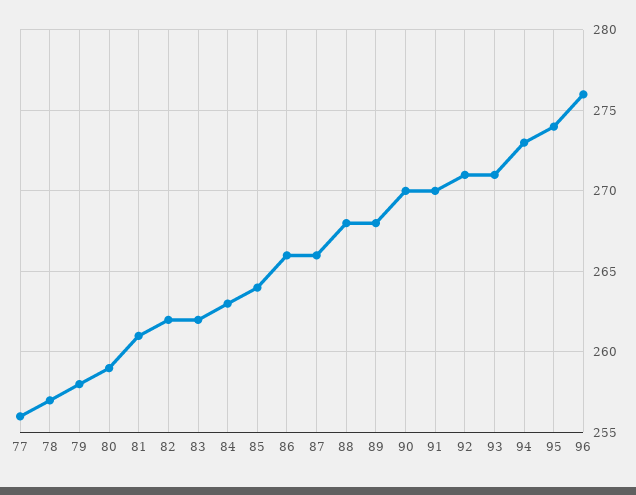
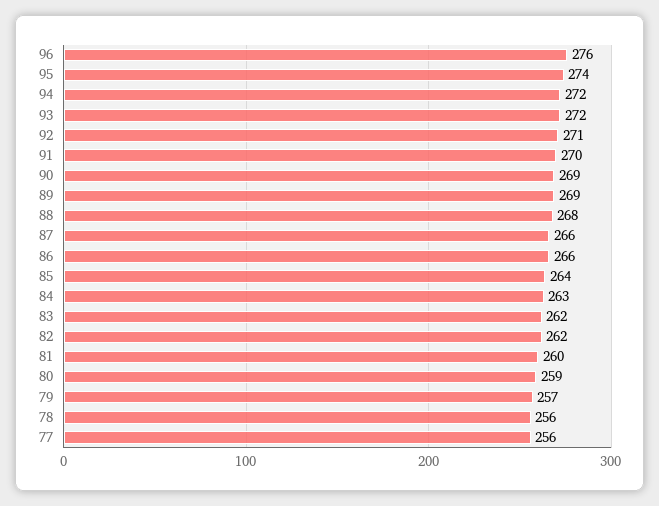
78: 257 -> 256
79: 258 -> 257
81: 261 -> 260
89: 268 -> 269
90: 270 -> 269
93: 271 -> 272
94: 273 -> 272

